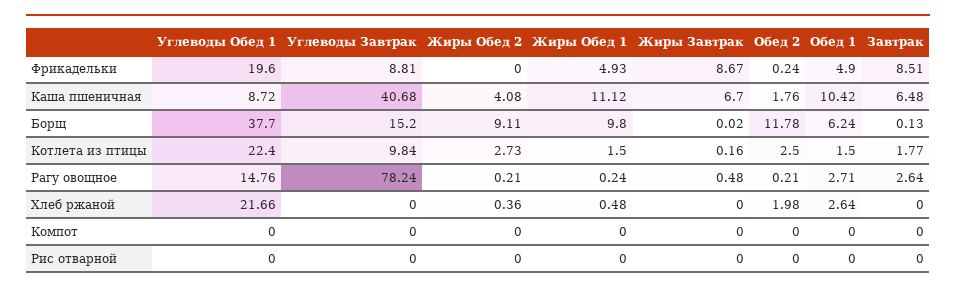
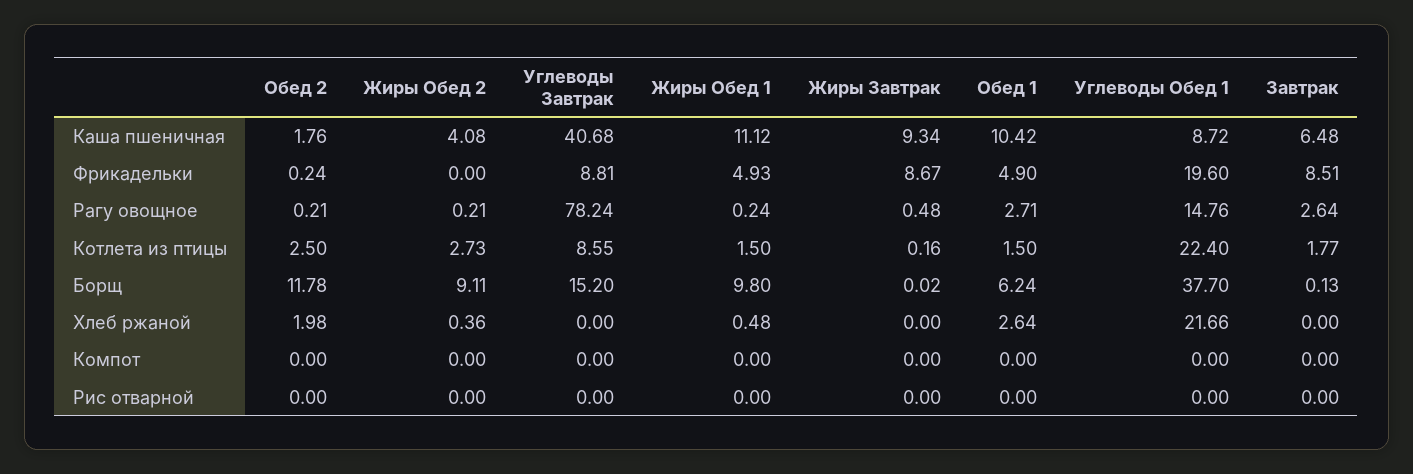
Жиры Завтрак, Каша пшеничная: 6.7 -> 9.34
Углеводы Завтрак, Котлета из птицы: 9.84 -> 8.55

